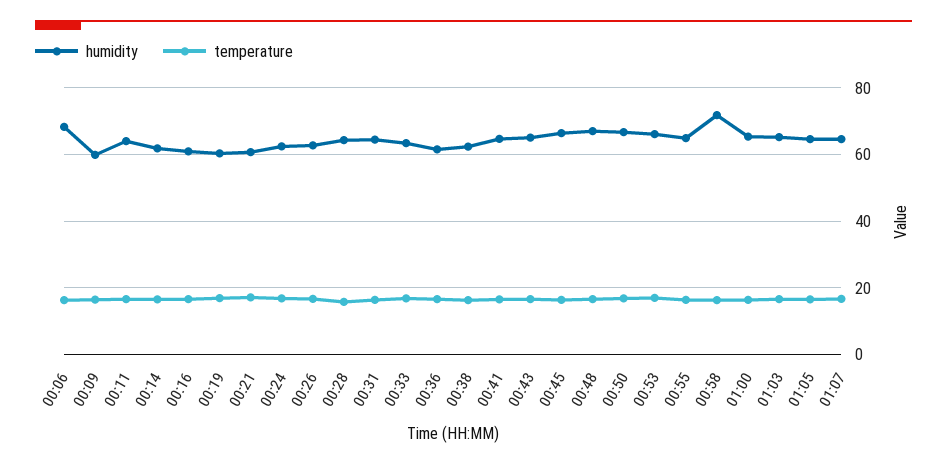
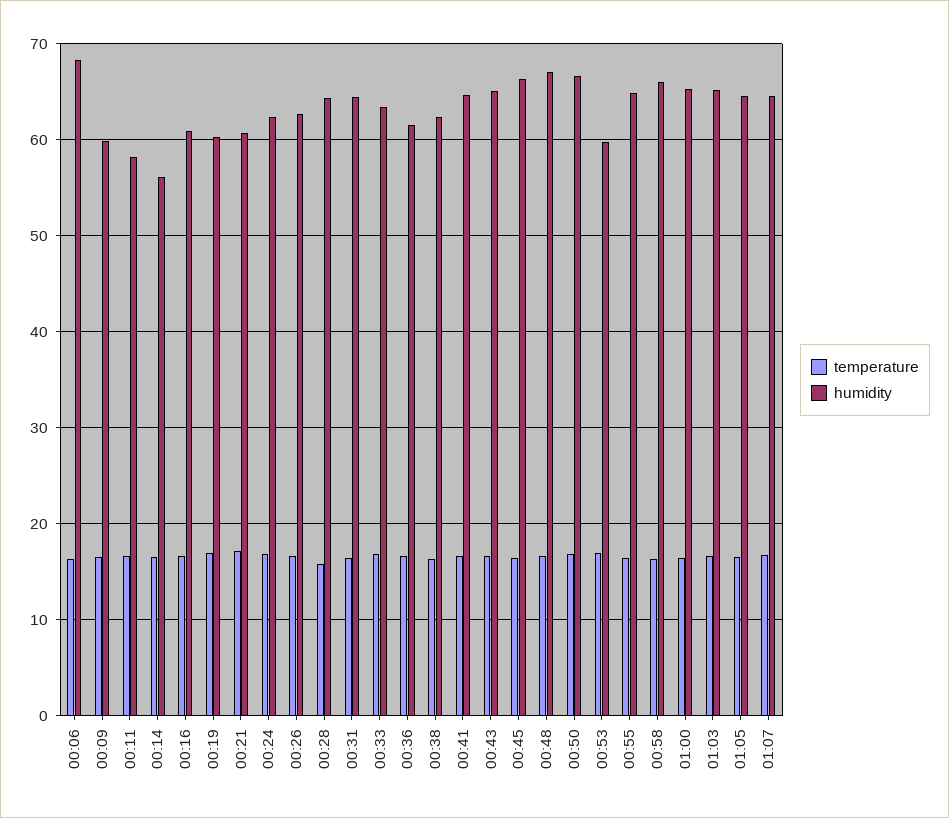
humidity, 00:11: 64 -> 58
humidity, 00:14: 62 -> 56
humidity, 00:53: 66 -> 60
humidity, 00:58: 72 -> 66

